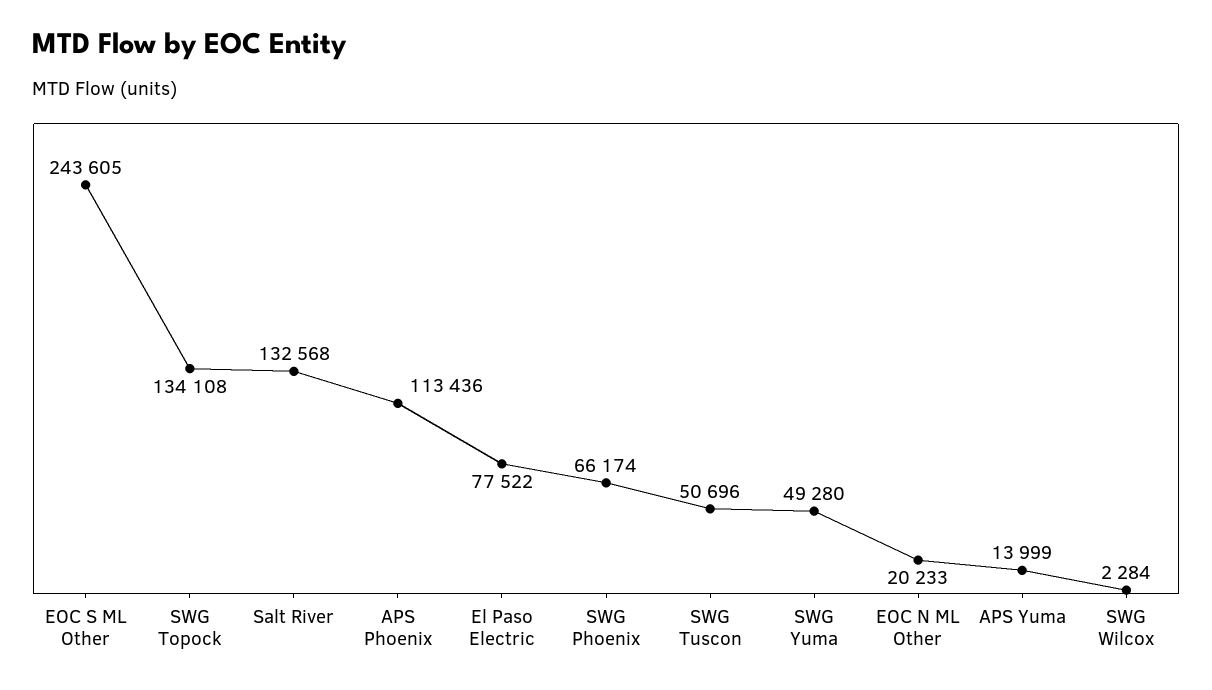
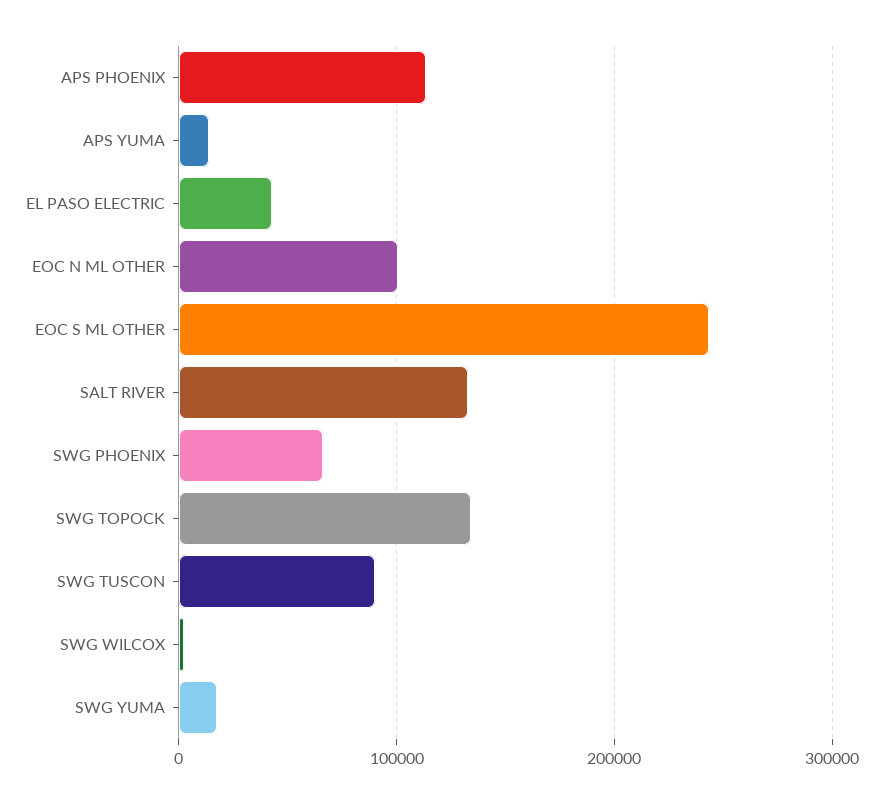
El Paso Electric: 77522 -> 40000
SWG Tuscon: 50696 -> 90000
SWG Yuma: 49280 -> 20000
EOC N ML Other: 20233 -> 100000

